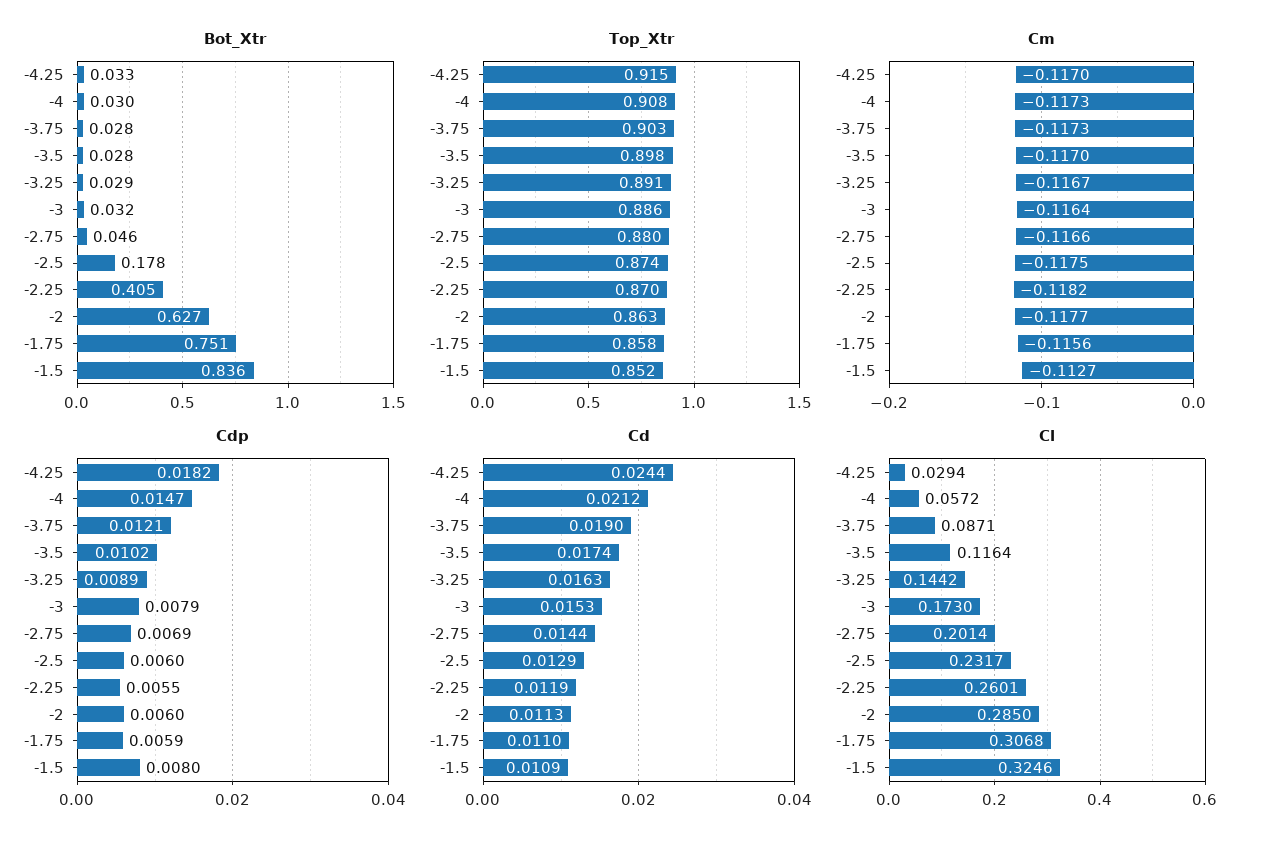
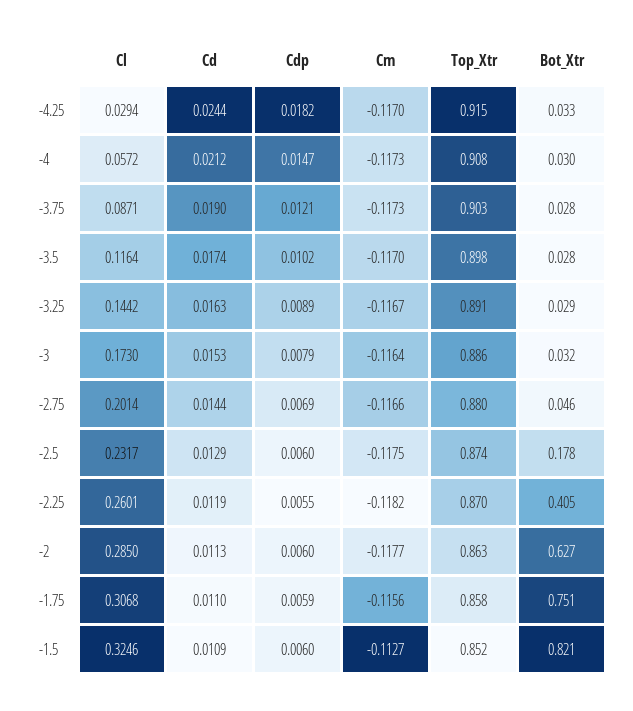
Bot_Xtr, -1.5: 0.836 -> 0.821
Cdp, -1.5: 0.008 -> 0.006

